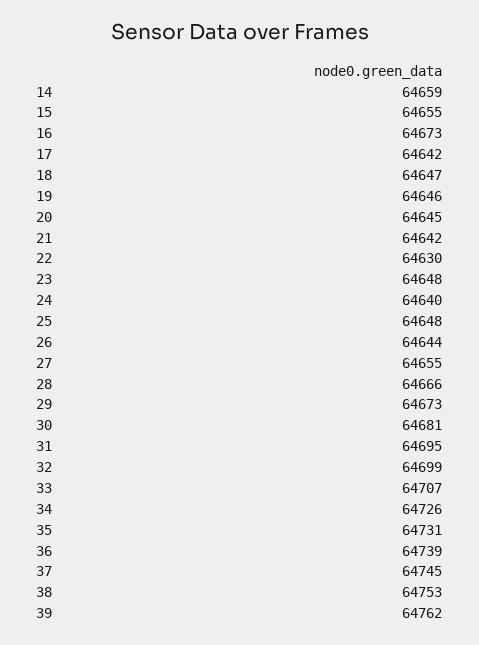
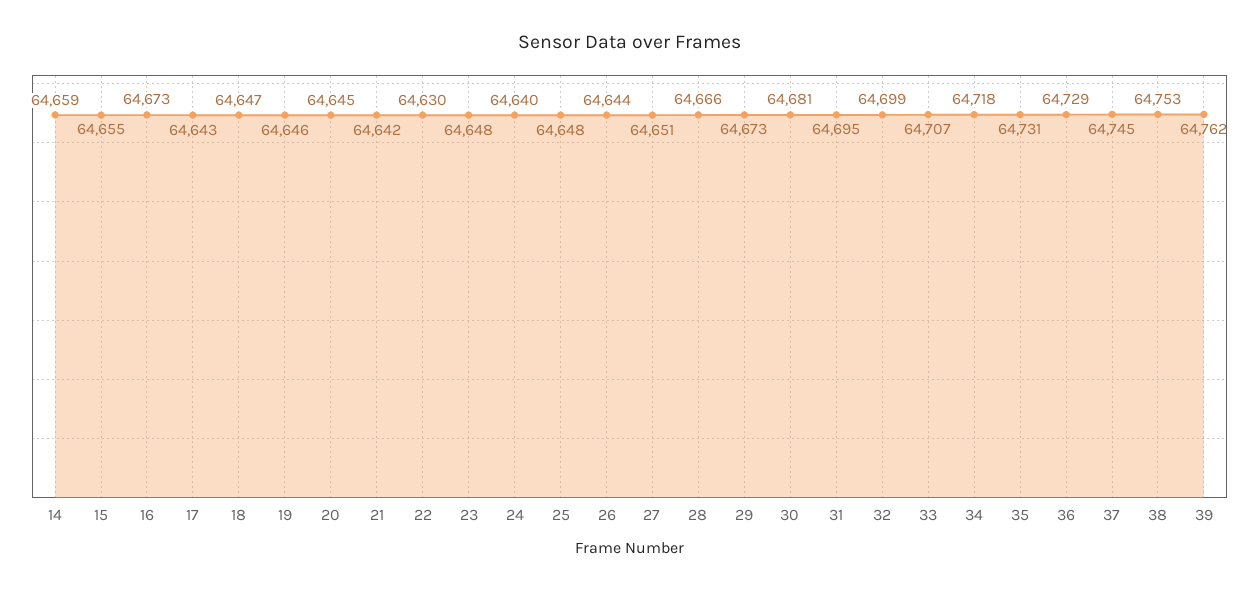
17: 64642 -> 64643
27: 64655 -> 64651
34: 64726 -> 64718
36: 64739 -> 64729

